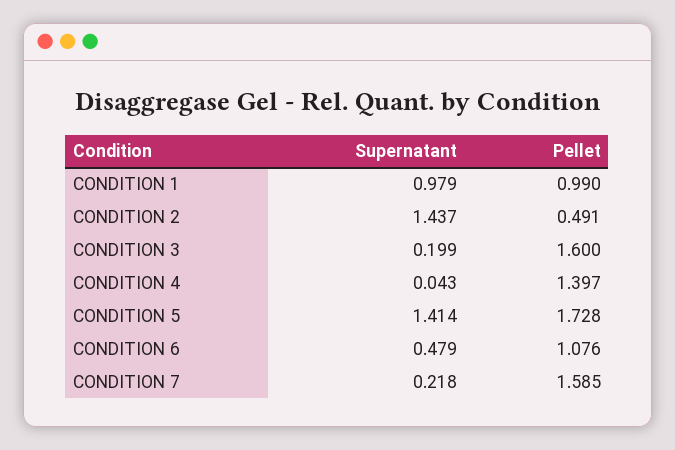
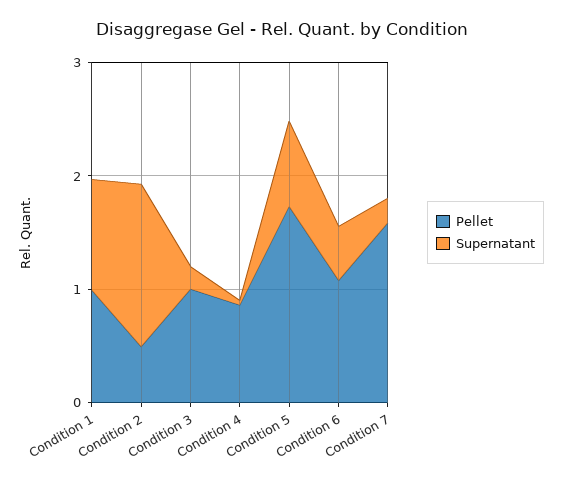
Pellet, CONDITION 3: 1.6 -> 1
Pellet, CONDITION 4: 1.397 -> 0.8
Supernatant, CONDITION 5: 1.414 -> 0.8

